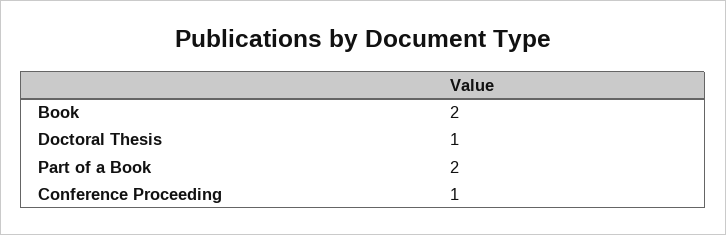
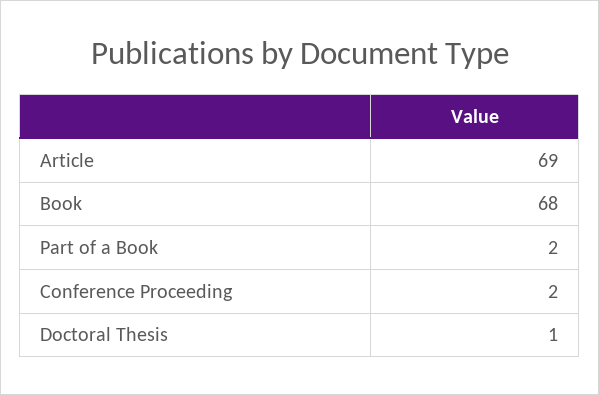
Book: 2 -> 68
Conference Proceeding: 1 -> 2
Article: none -> 69

